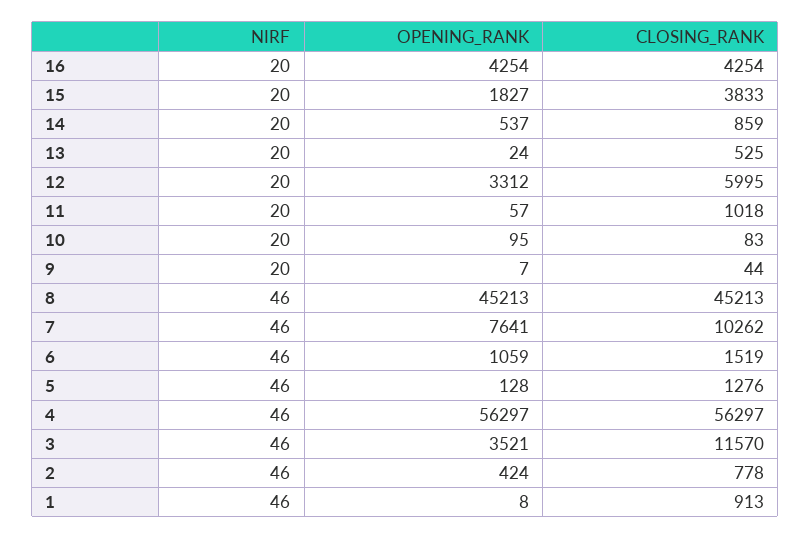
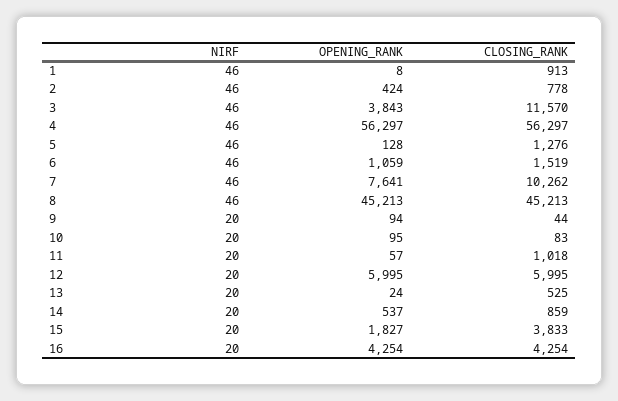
OPENING_RANK, 12: 3312 -> 5995
OPENING_RANK, 9: 7 -> 94
OPENING_RANK, 3: 3521 -> 3843

